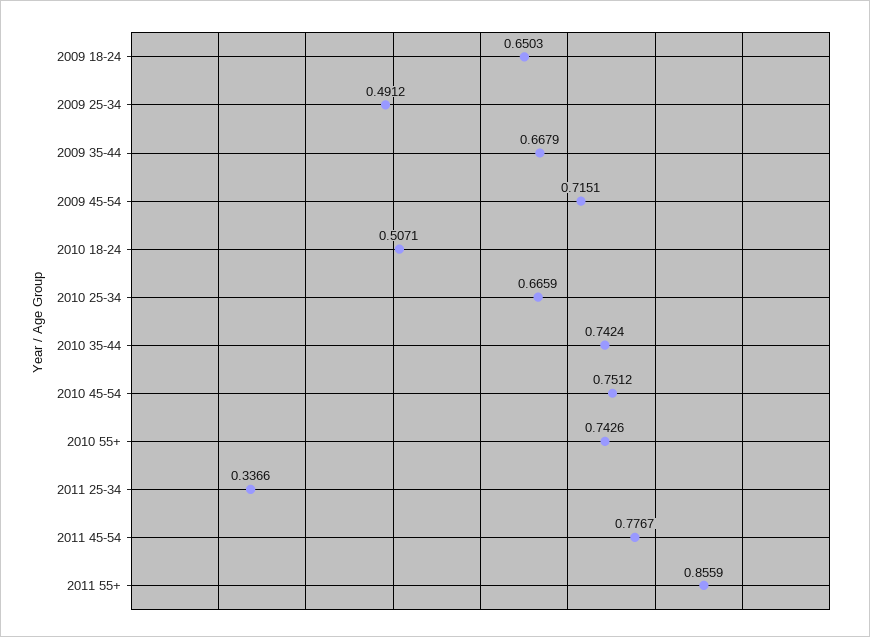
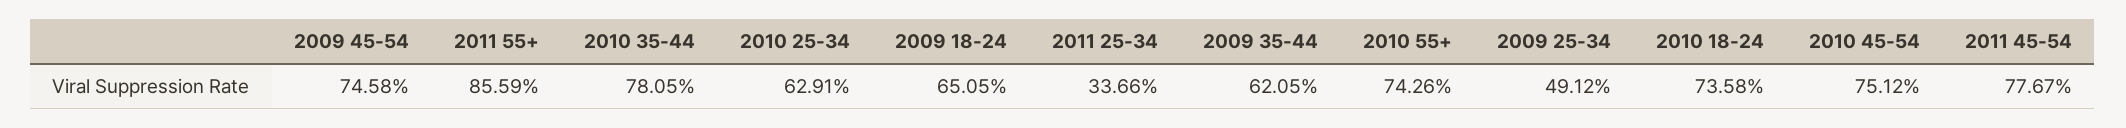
2009 18-24: 0.6503 -> 0.6505
2009 35-44: 0.6679 -> 0.6205
2009 45-54: 0.7151 -> 0.7458
2010 18-24: 0.5071 -> 0.7358
2010 25-34: 0.6659 -> 0.6291
2010 35-44: 0.7424 -> 0.7805

